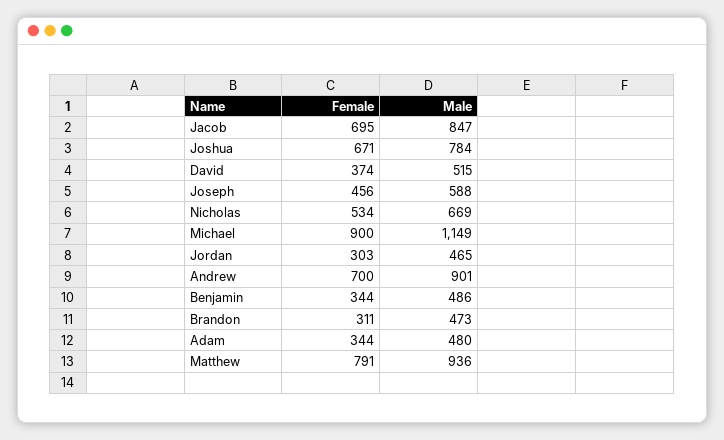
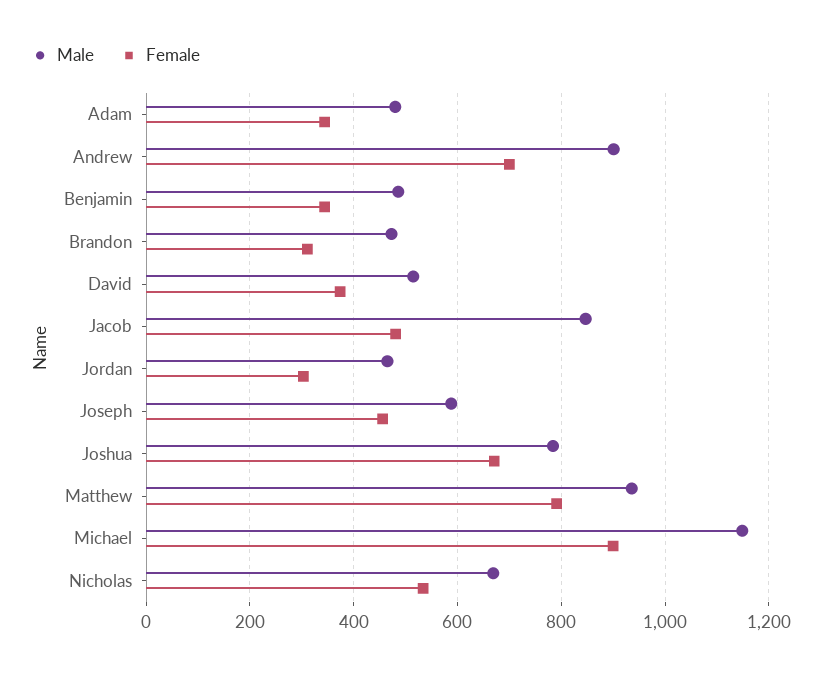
Female, Jacob: 695 -> 480

